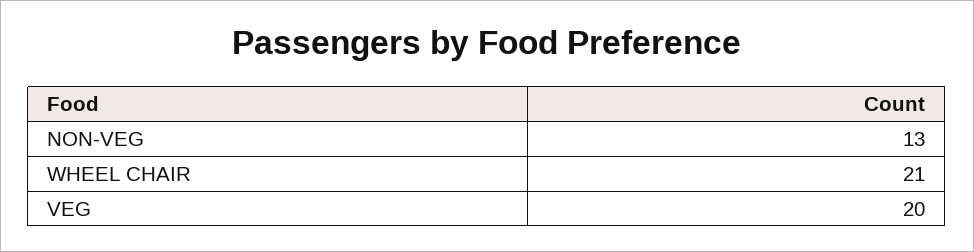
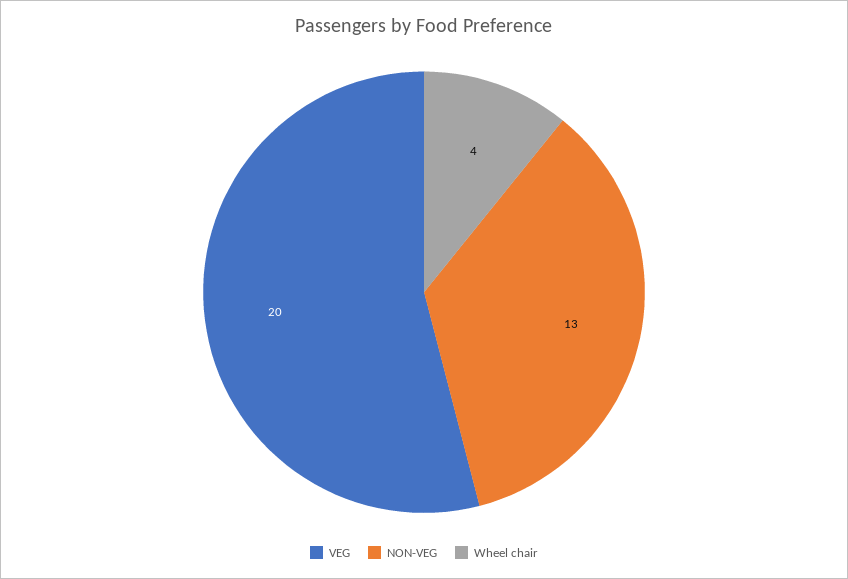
WHEEL CHAIR: 21 -> 4

